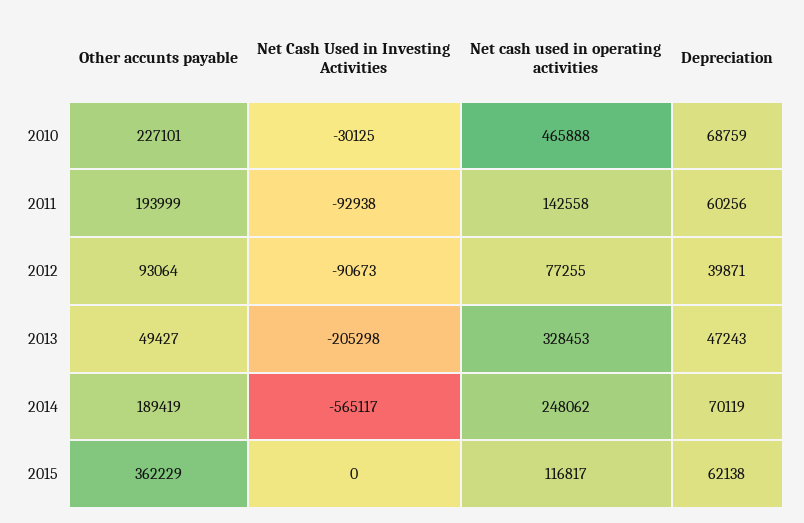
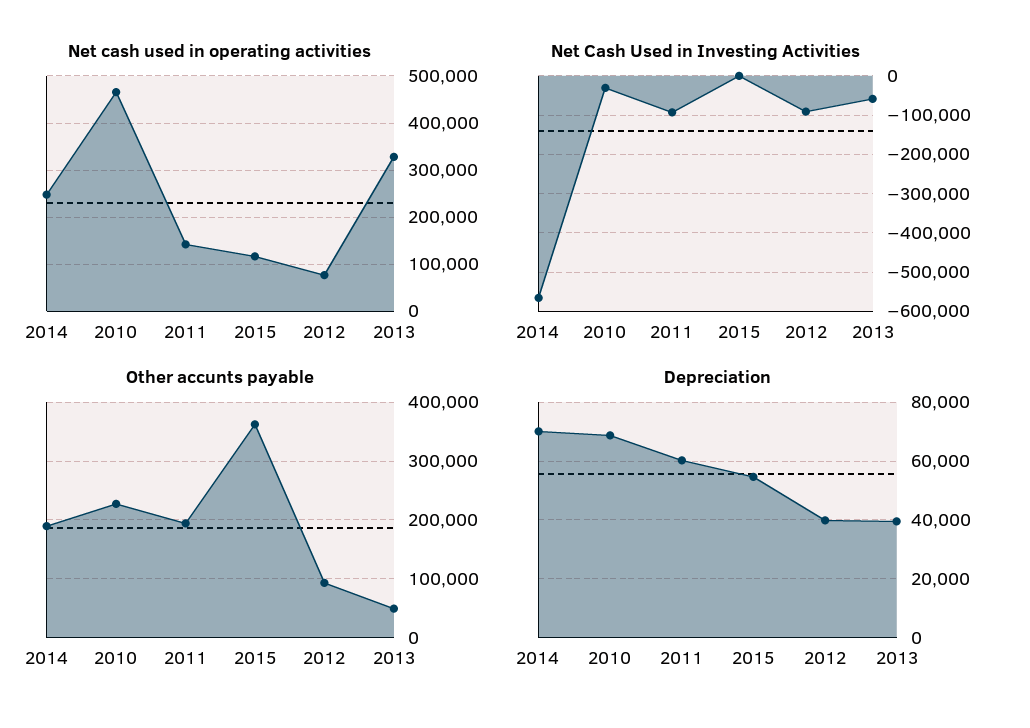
Net Cash Used in Investing Activities, 2013: -205298 -> -60000
Depreciation, 2013: 47243 -> 40000
Depreciation, 2015: 62138 -> 55000

